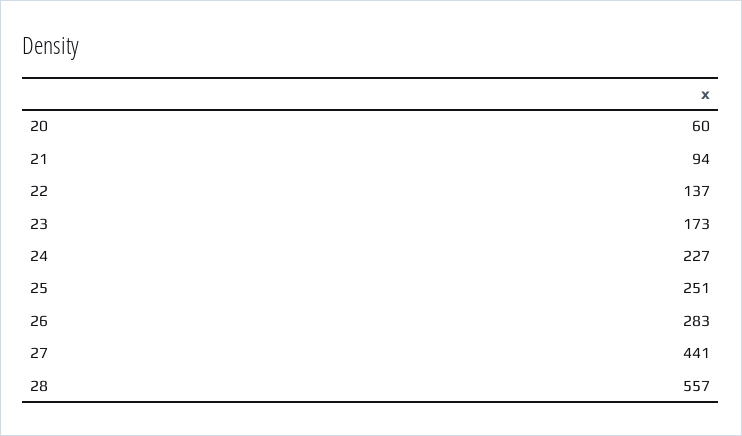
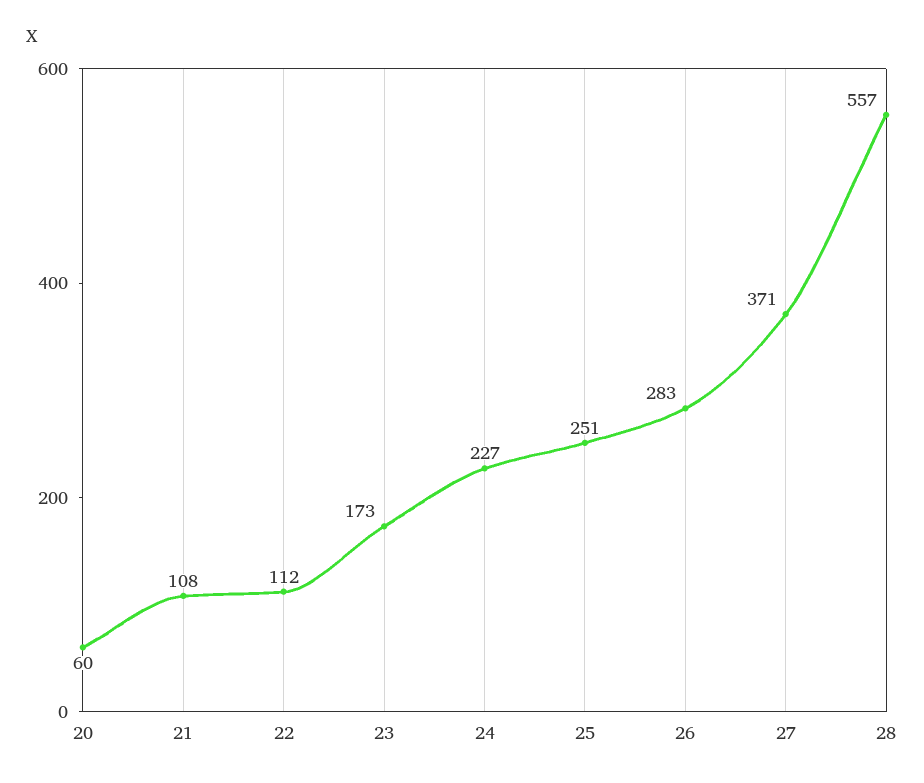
21: 94 -> 108
22: 137 -> 112
27: 441 -> 371

